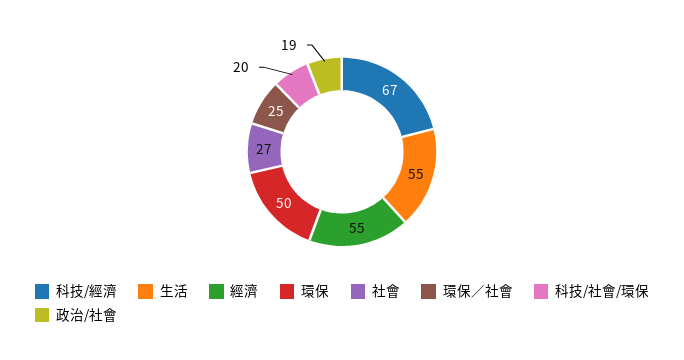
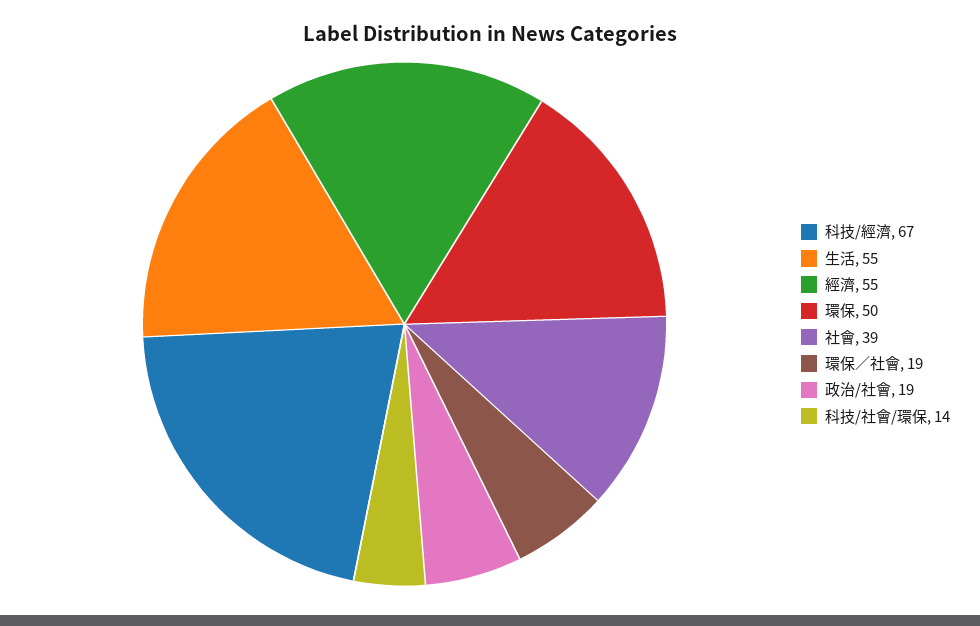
社會: 27 -> 39
環保／社會: 25 -> 19
科技/社會/環保: 20 -> 14

